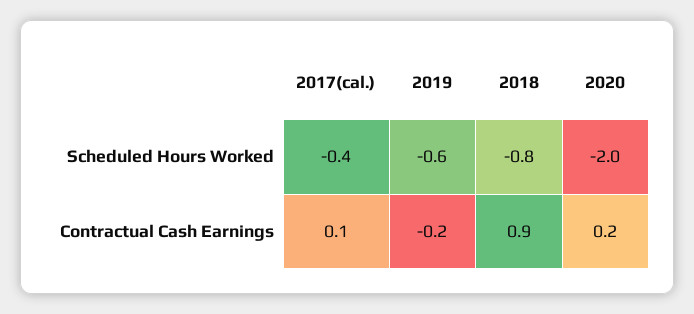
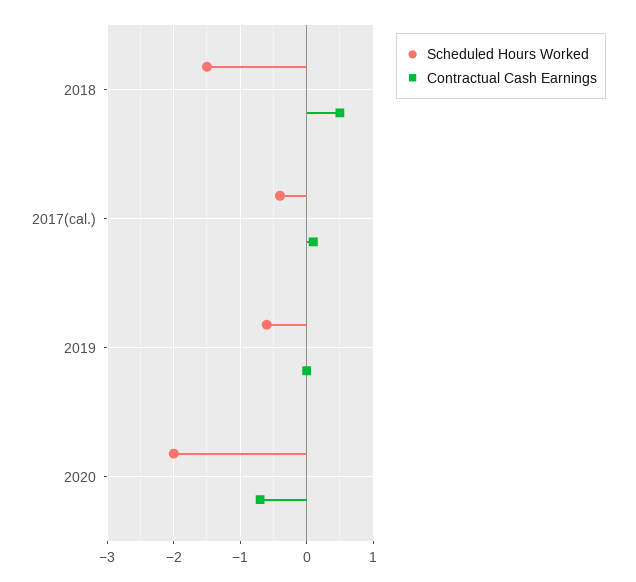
Scheduled Hours Worked, 2018: -0.8 -> -1.5
Contractual Cash Earnings, 2019: -0.2 -> 0
Contractual Cash Earnings, 2018: 0.9 -> 0.5
Contractual Cash Earnings, 2020: 0.2 -> -0.7

